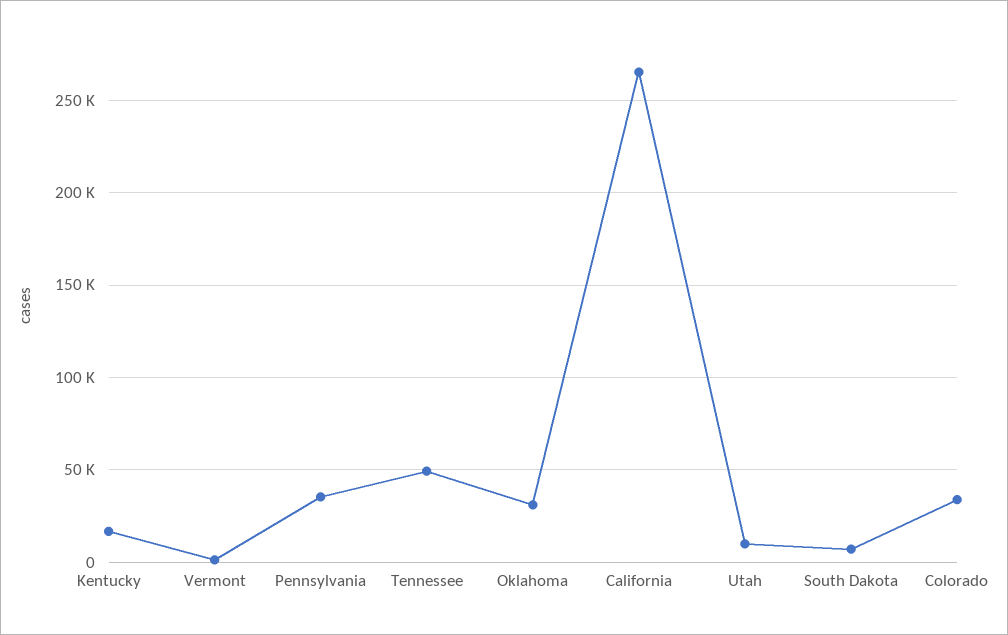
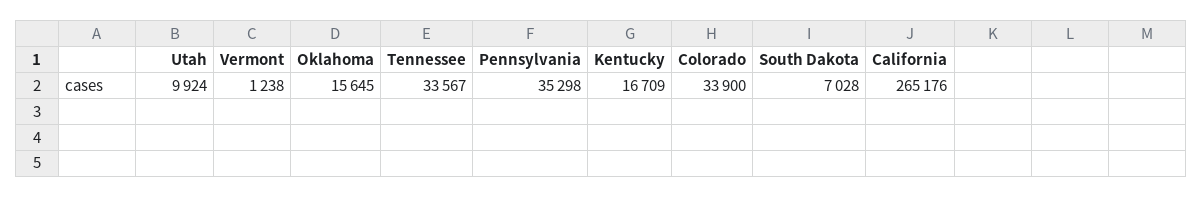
Tennessee: 50000 -> 33567
Oklahoma: 30000 -> 15645

